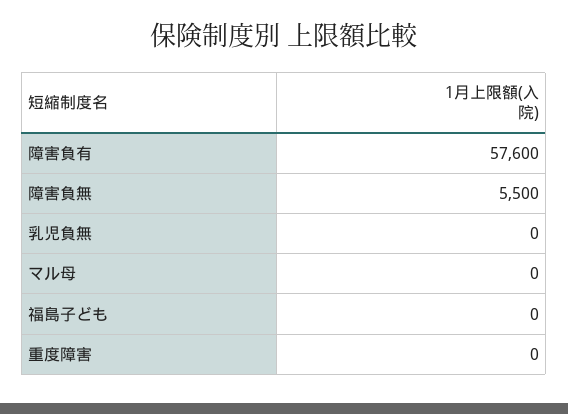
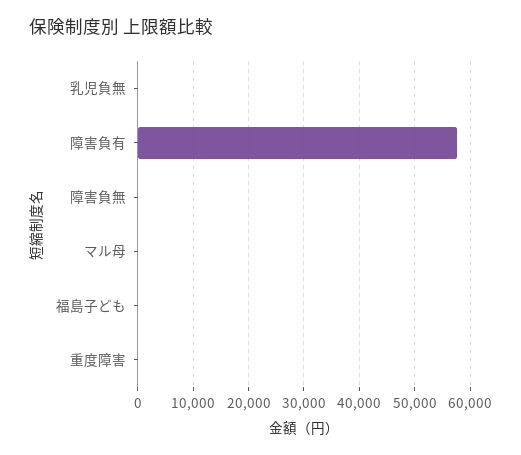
障害負無: 5500 -> 0

